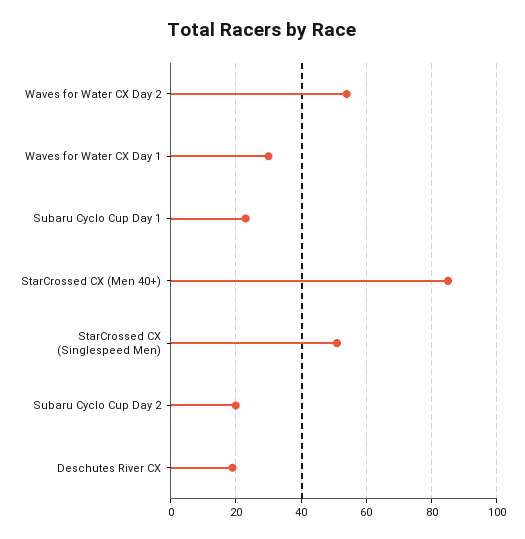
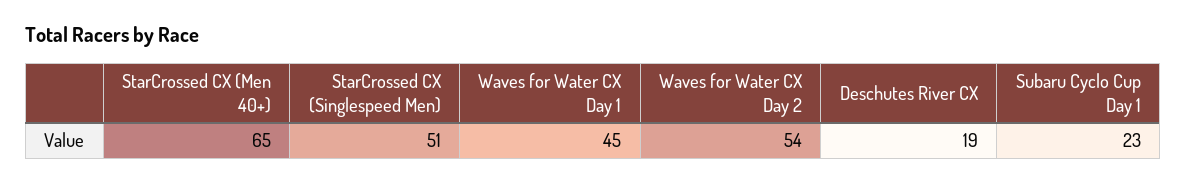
Waves for Water CX Day 1: 30 -> 45
StarCrossed CX (Men 40+): 85 -> 65
Subaru Cyclo Cup Day 2: 20 -> none

